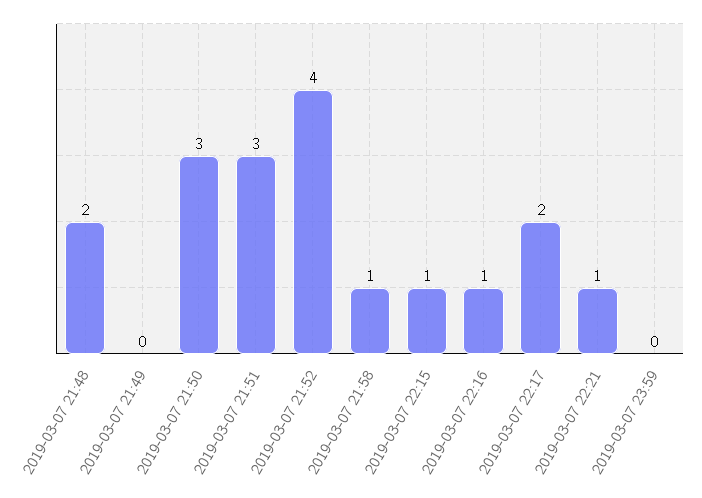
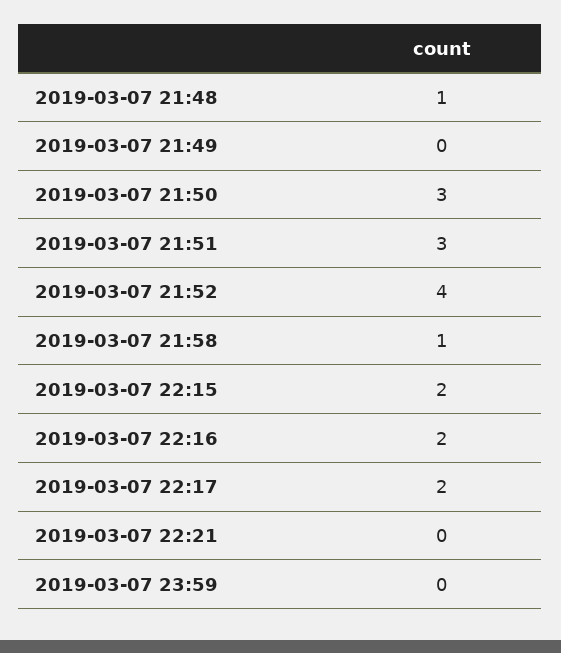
2019-03-07 21:48: 2 -> 1
2019-03-07 22:15: 1 -> 2
2019-03-07 22:16: 1 -> 2
2019-03-07 22:21: 1 -> 0

